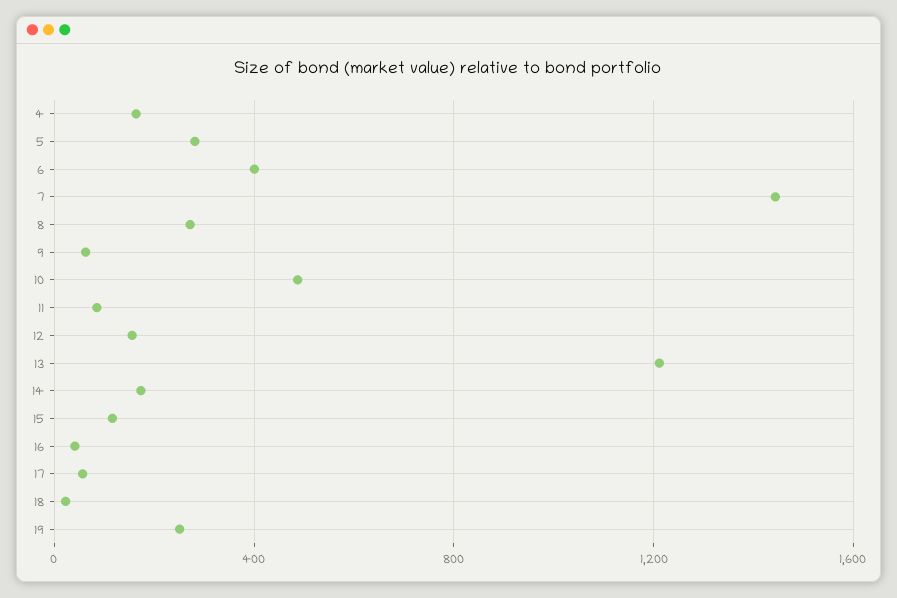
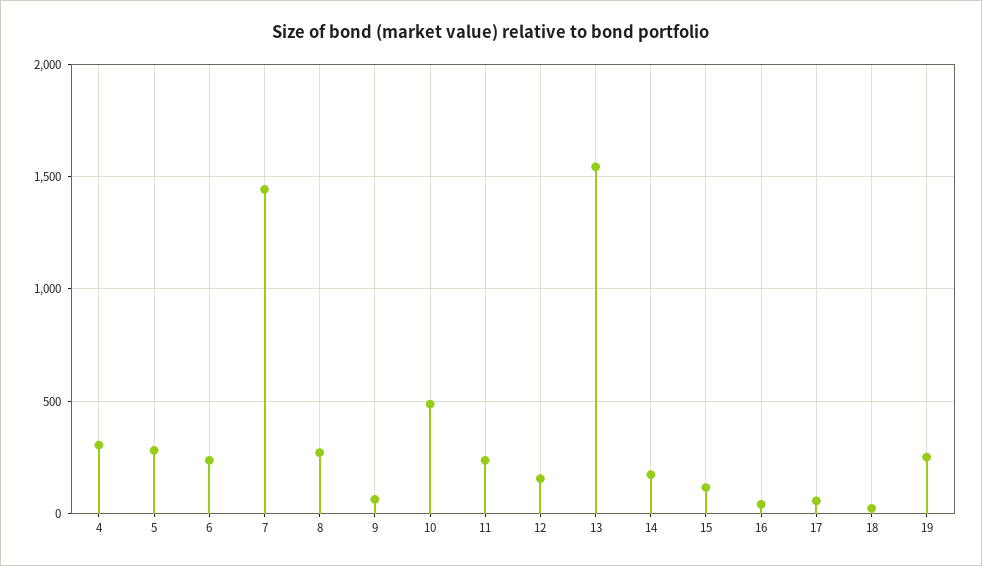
4: 150 -> 300
6: 400 -> 250
11: 100 -> 250
13: 1200 -> 1550

